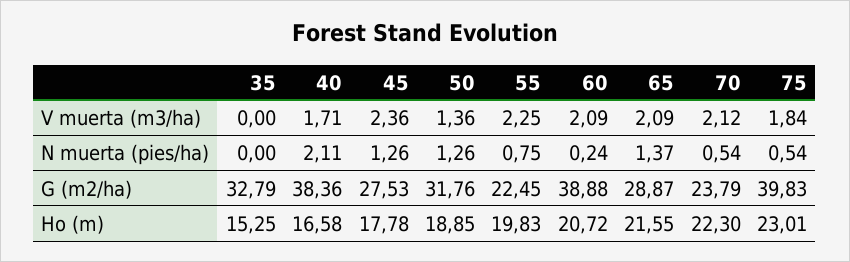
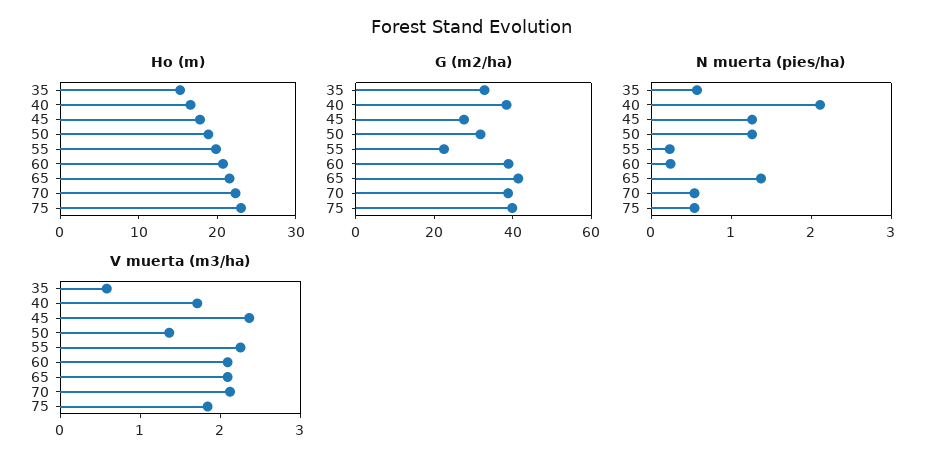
V muerta (m3/ha), 35: 0 -> 0.6
N muerta (pies/ha), 35: 0 -> 0.6
N muerta (pies/ha), 55: 0.75 -> 0.2
G (m2/ha), 65: 28.87 -> 40
G (m2/ha), 70: 23.79 -> 40

